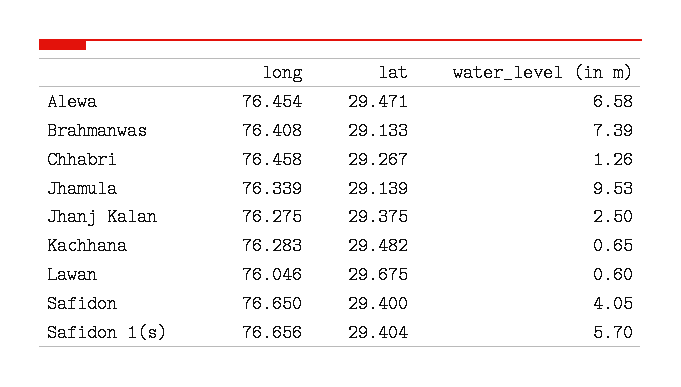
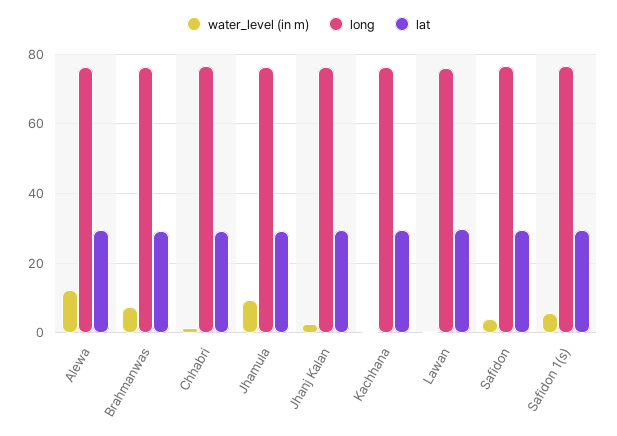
water_level (in m), Alewa: 6.58 -> 12

